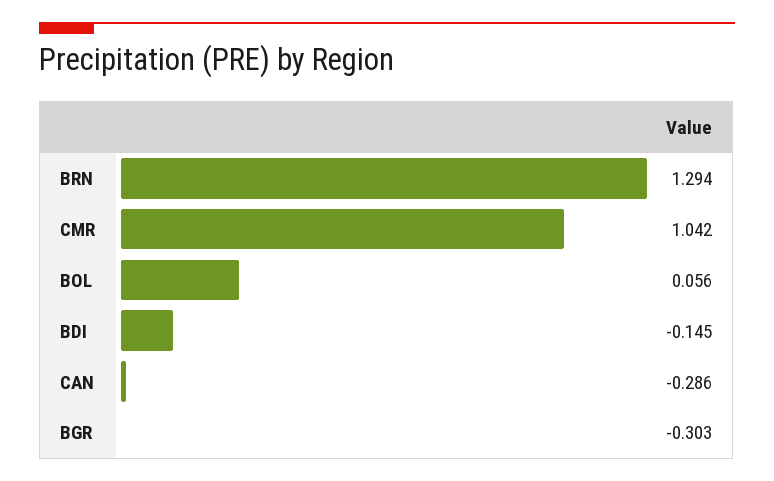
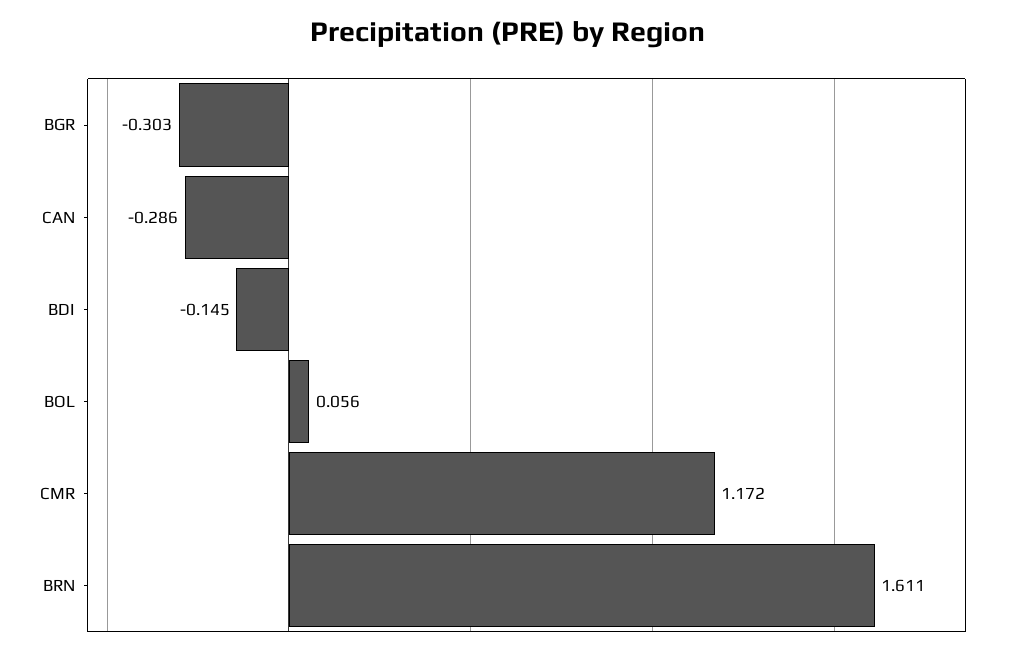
BRN: 1.294 -> 1.611
CMR: 1.042 -> 1.172

